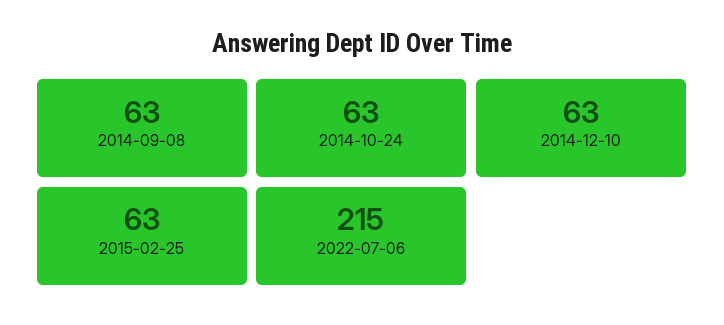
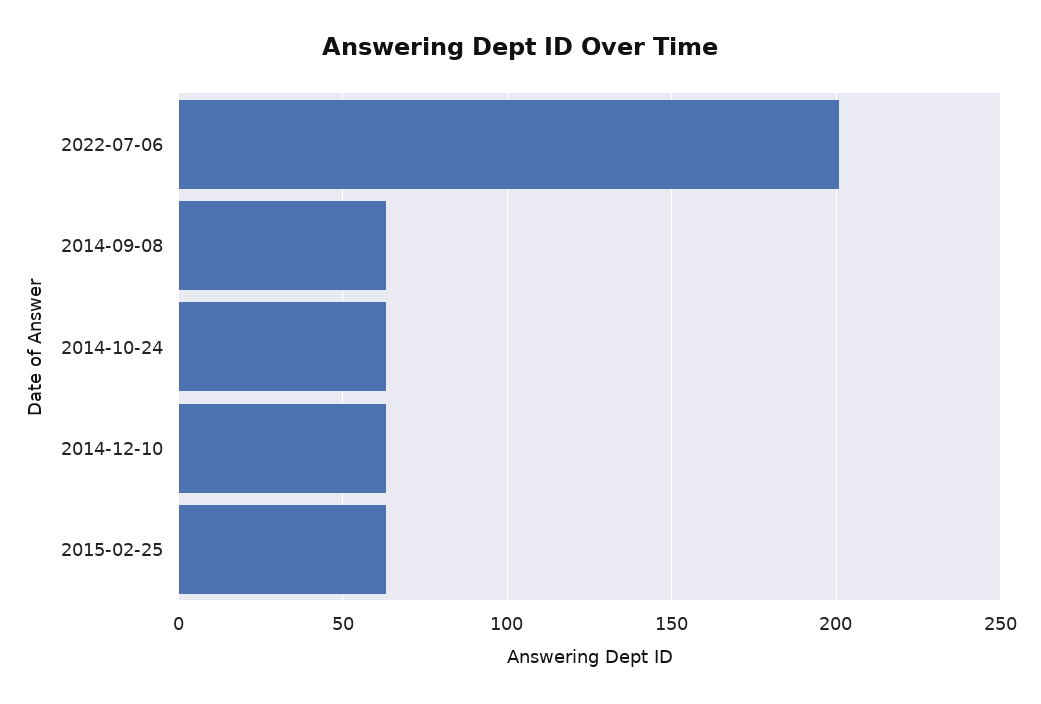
2022-07-06: 215 -> 200

